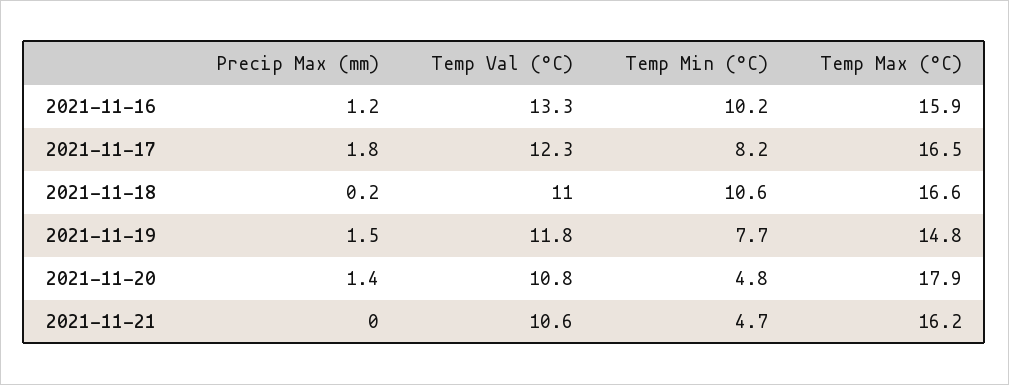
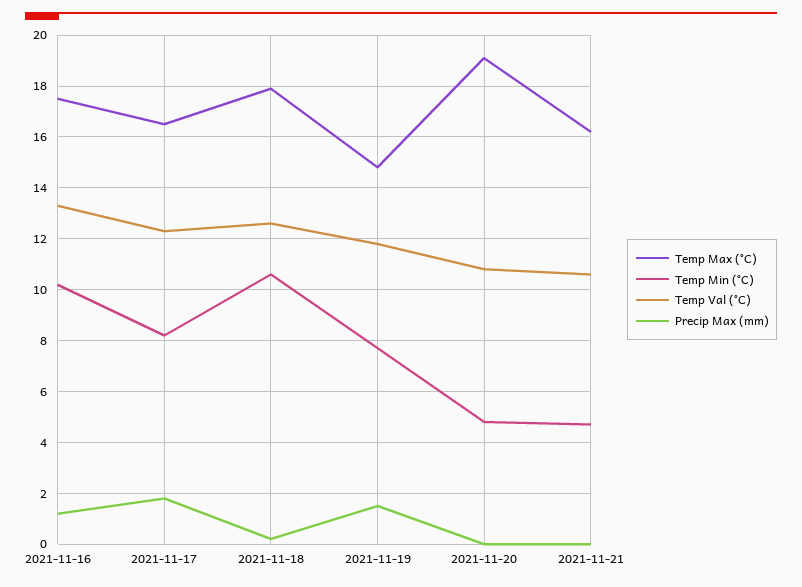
Temp Max (°C), 2021-11-16: 15.9 -> 17.5
Temp Val (°C), 2021-11-18: 11 -> 12.5
Temp Max (°C), 2021-11-18: 16.6 -> 18
Precip Max (mm), 2021-11-20: 1.4 -> 0
Temp Max (°C), 2021-11-20: 17.9 -> 19

